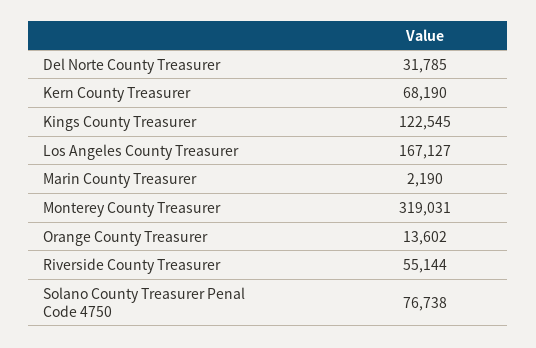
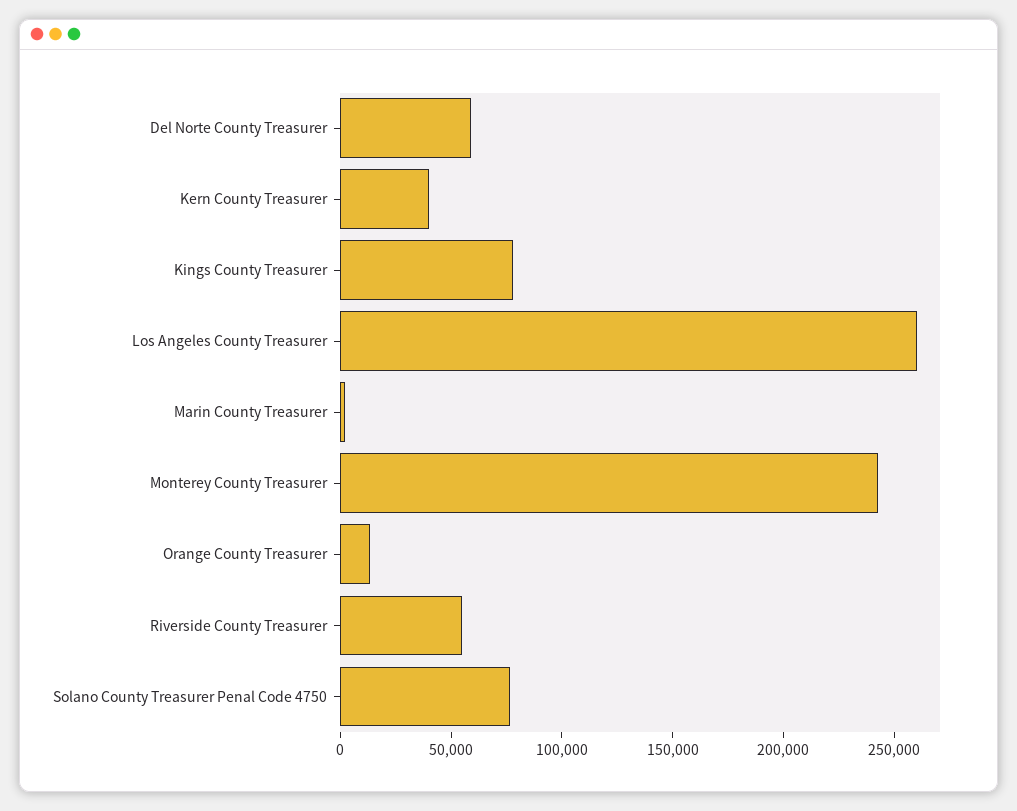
Del Norte County Treasurer: 31785 -> 60000
Kern County Treasurer: 68190 -> 40000
Kings County Treasurer: 122545 -> 80000
Los Angeles County Treasurer: 167127 -> 260000
Monterey County Treasurer: 319031 -> 240000

